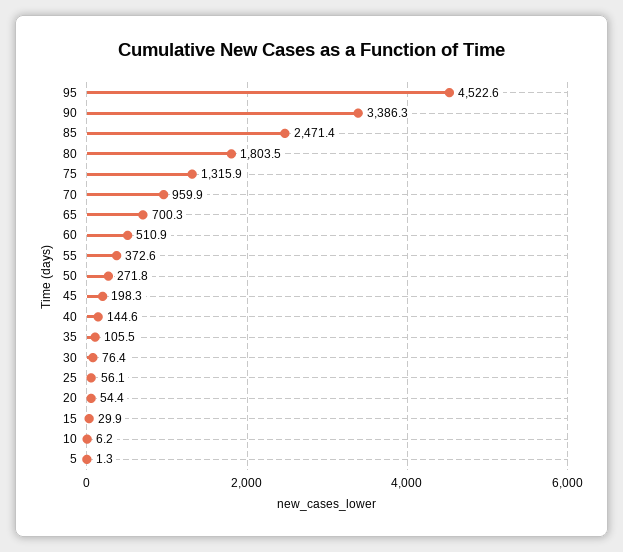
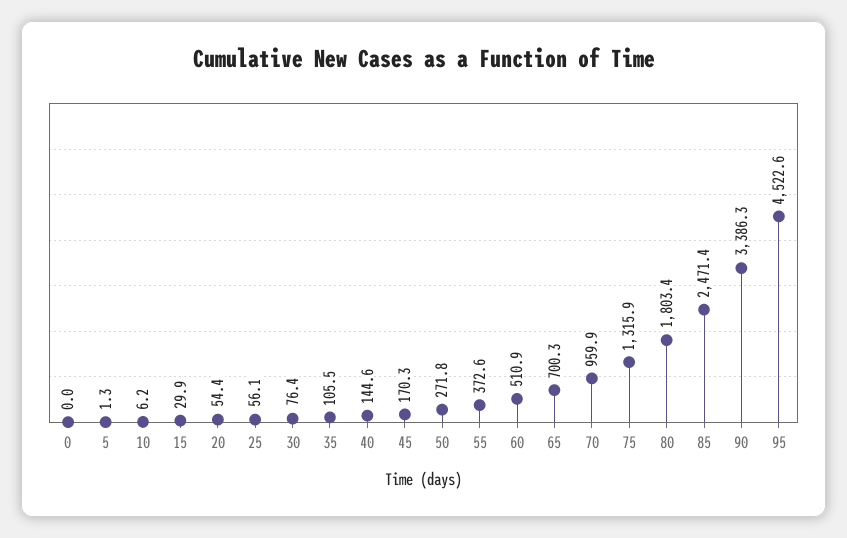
80: 1803.5 -> 1803.4
45: 198.3 -> 170.3
0: none -> 0

